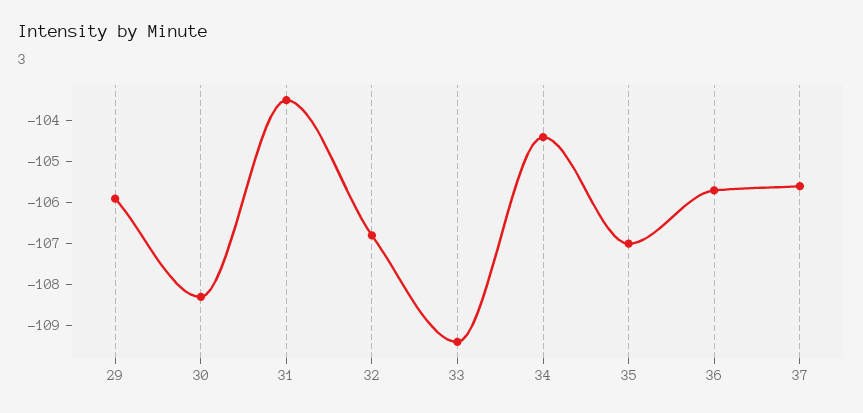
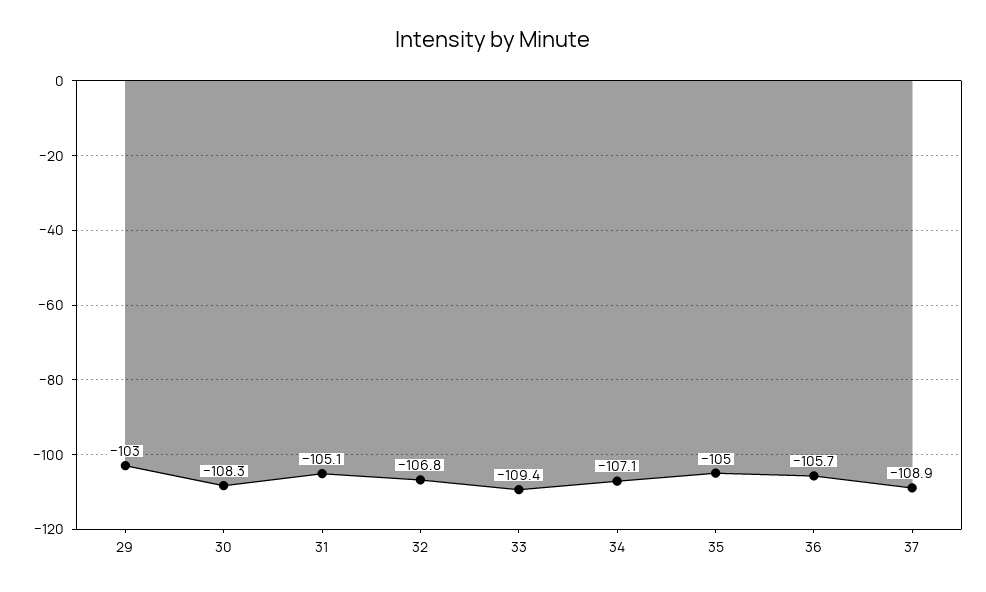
29: -106 -> -103
31: -103.5 -> -105.1
34: -104.5 -> -107.1
35: -107 -> -105
37: -105.5 -> -108.9

